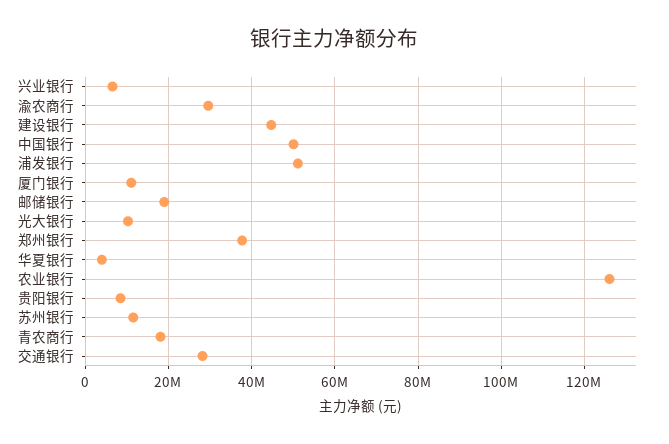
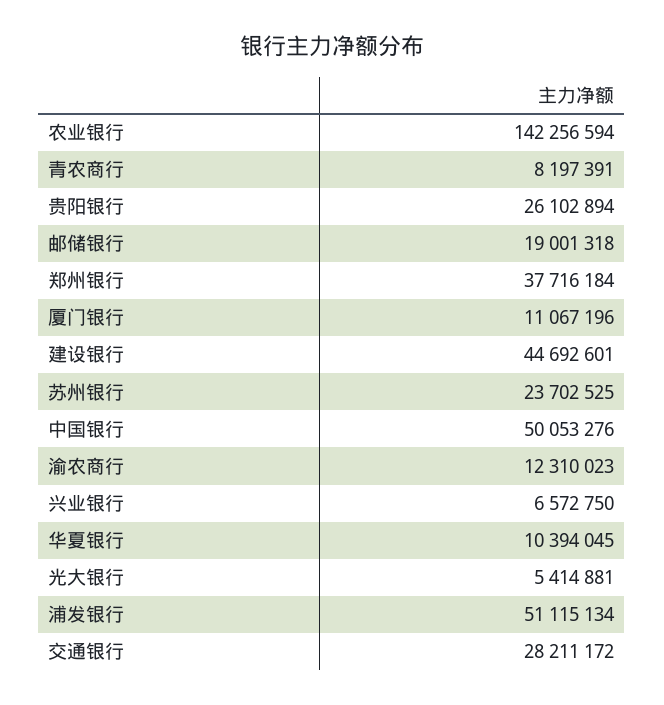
渝农商行: 30000000 -> 12310023
光大银行: 10000000 -> 5414881
华夏银行: 4000000 -> 10394045
农业银行: 126000000 -> 142256594
贵阳银行: 8000000 -> 26102894
苏州银行: 12000000 -> 23702525
青农商行: 18000000 -> 8197391

